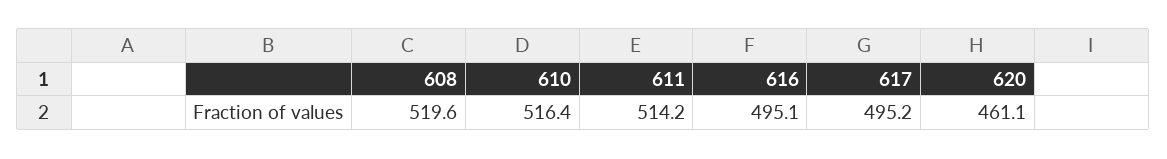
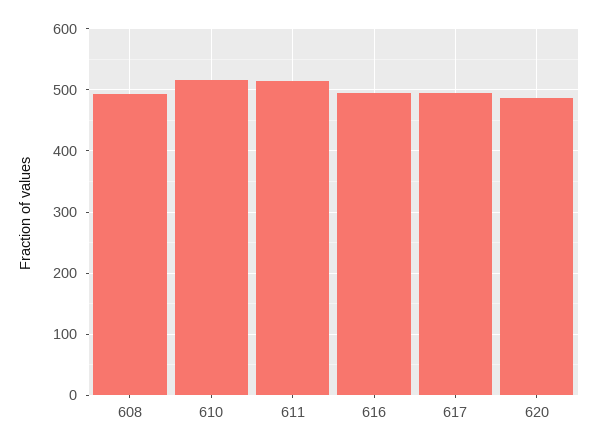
608: 519.6 -> 490
620: 461.1 -> 490

